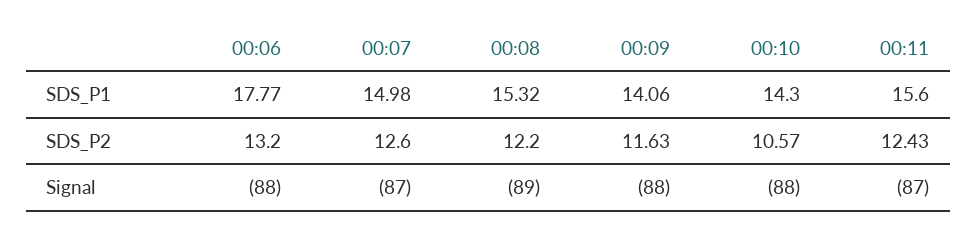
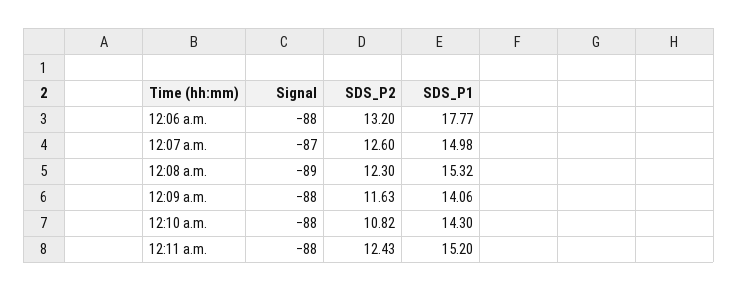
00:11, SDS_P1: 15.6 -> 15.2
00:08, SDS_P2: 12.2 -> 12.3
00:10, SDS_P2: 10.57 -> 10.82
00:11, Signal: -87 -> -88

